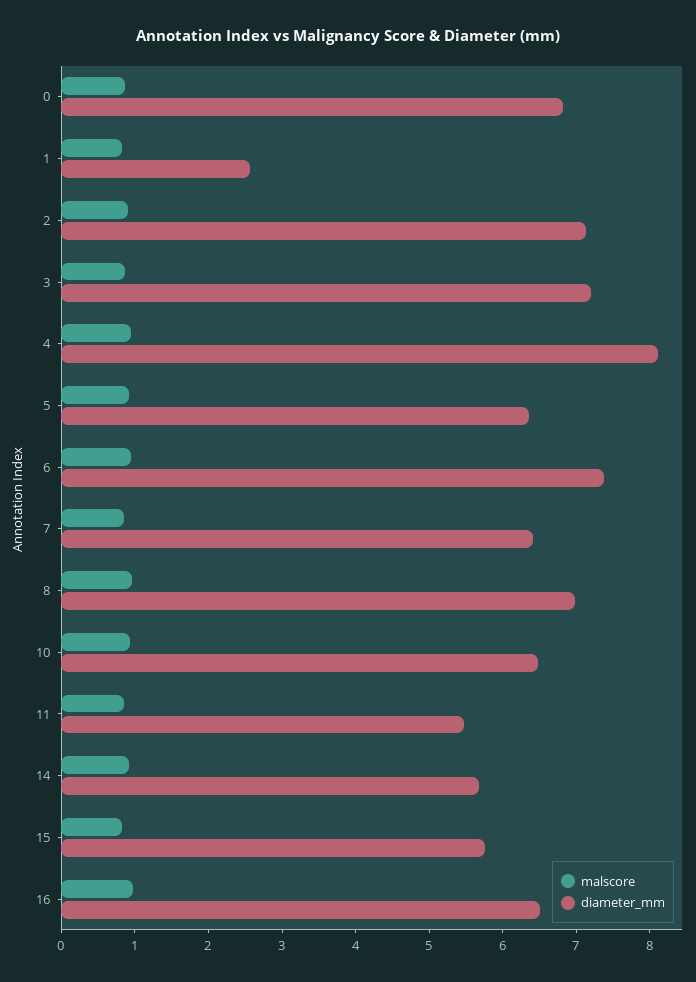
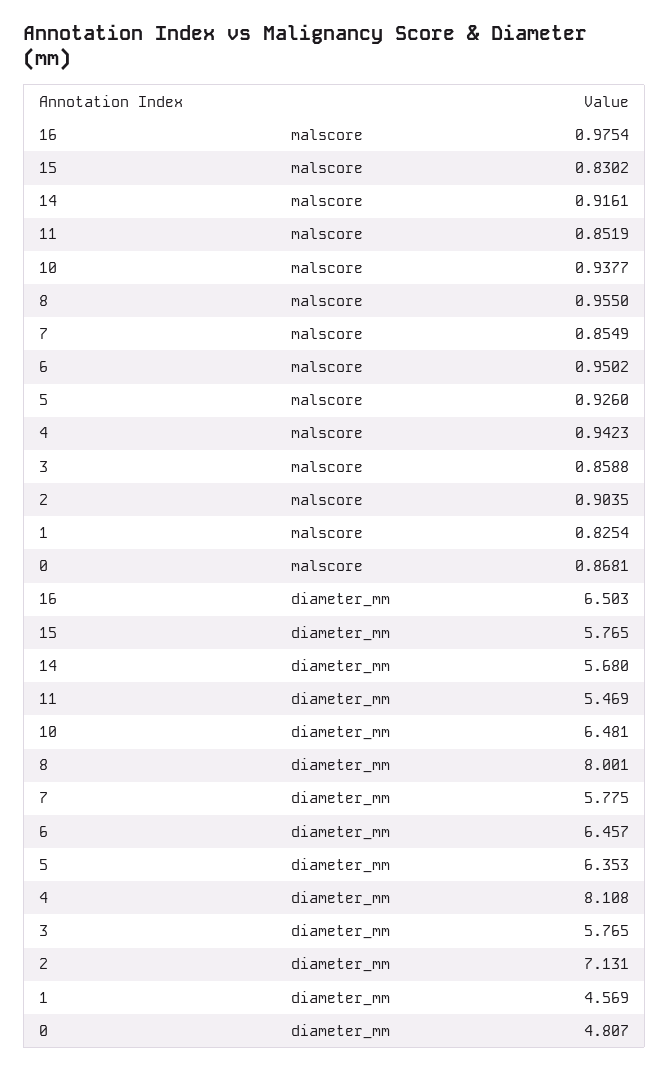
diameter_mm, 0: 6.8 -> 4.807
diameter_mm, 1: 2.6 -> 4.569
diameter_mm, 3: 7.2 -> 5.765
diameter_mm, 6: 7.4 -> 6.457
diameter_mm, 7: 6.4 -> 5.775
diameter_mm, 8: 7 -> 8.001

